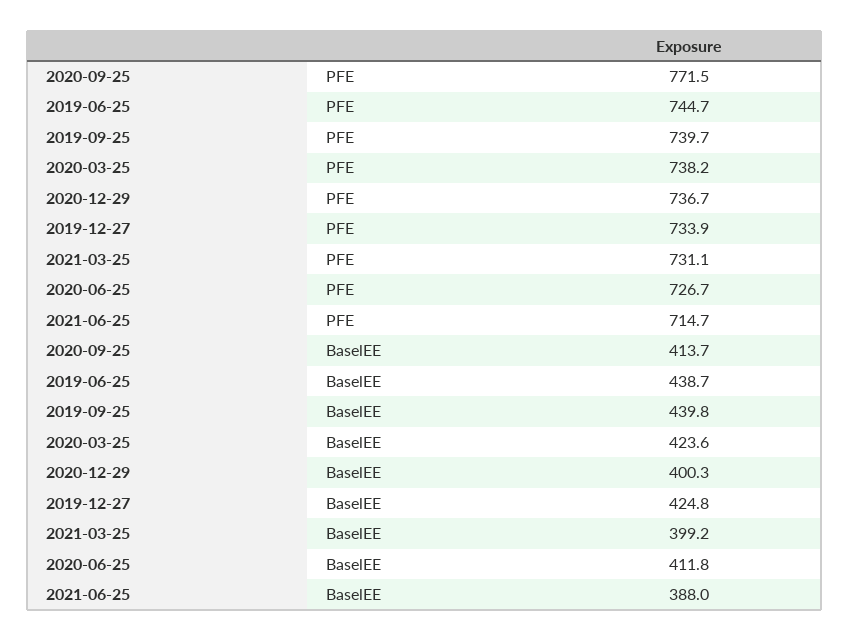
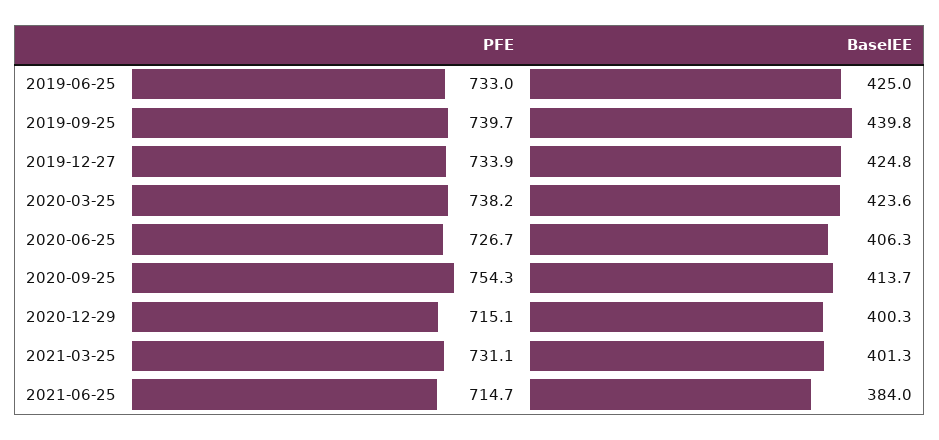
2020-09-25, PFE: 771.5 -> 754.3
2019-06-25, PFE: 744.7 -> 733
2020-12-29, PFE: 736.7 -> 715.1
2019-06-25, BaselEE: 438.7 -> 425
2021-03-25, BaselEE: 399.2 -> 401.3
2020-06-25, BaselEE: 411.8 -> 406.3
2021-06-25, BaselEE: 388 -> 384

